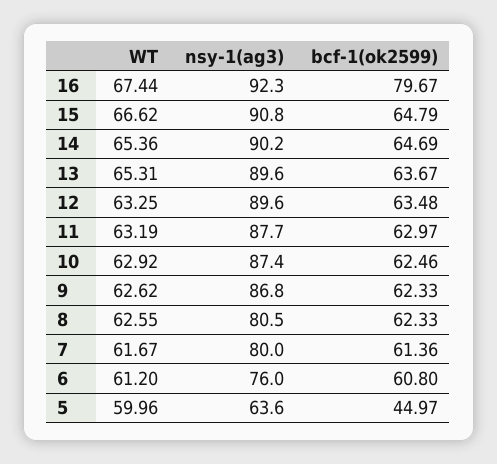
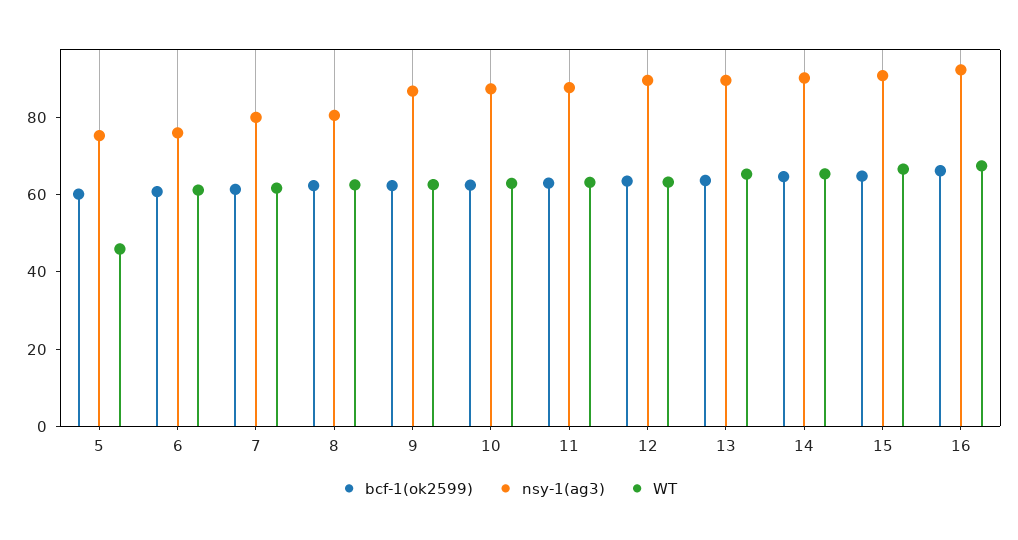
bcf-1(ok2599), 16: 79.67 -> 65
WT, 5: 59.96 -> 45
nsy-1(ag3), 5: 63.6 -> 75
bcf-1(ok2599), 5: 44.97 -> 60

